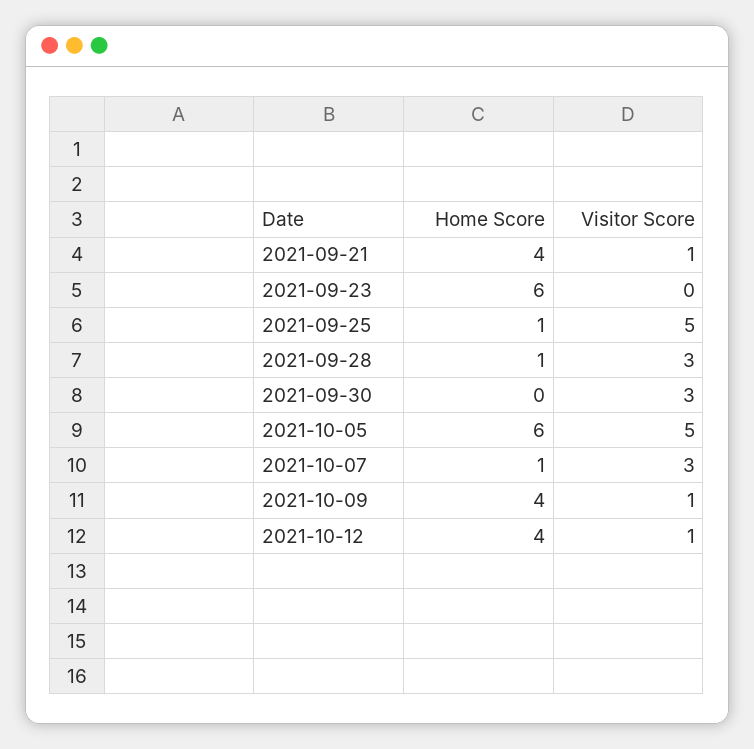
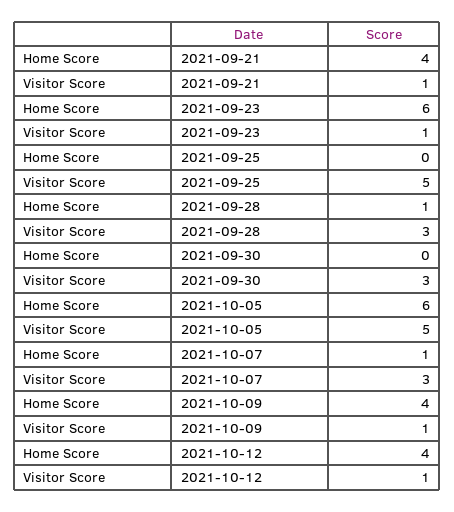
Visitor Score, 2021-09-23: 0 -> 1
Home Score, 2021-09-25: 1 -> 0

